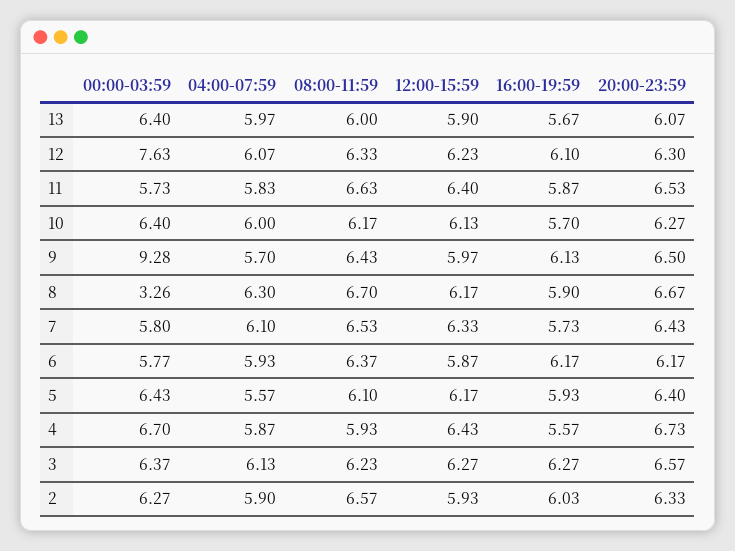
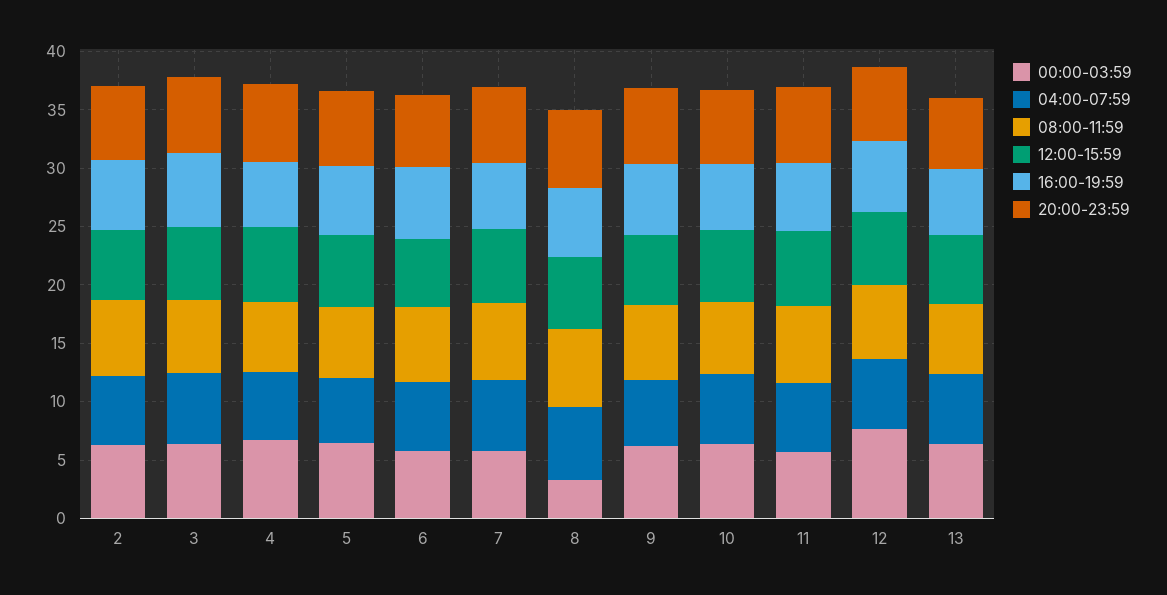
00:00-03:59, 9: 9.28 -> 6

